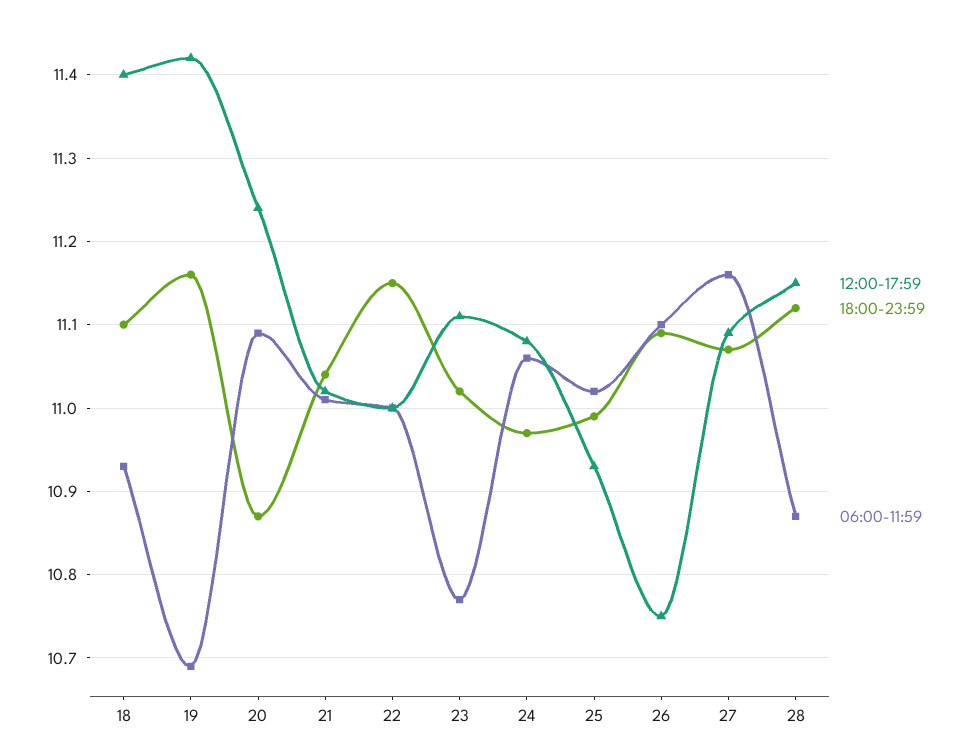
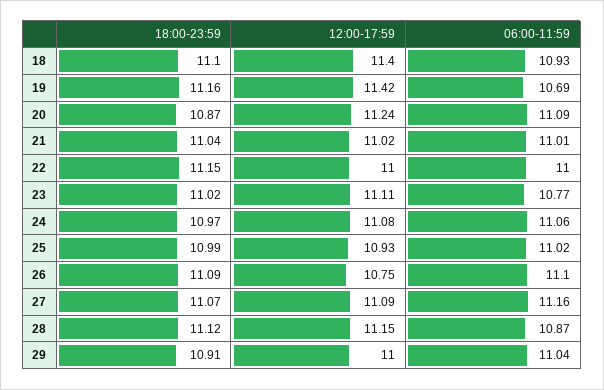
18:00-23:59, 29: none -> 10.91
12:00-17:59, 29: none -> 11
06:00-11:59, 29: none -> 11.04

